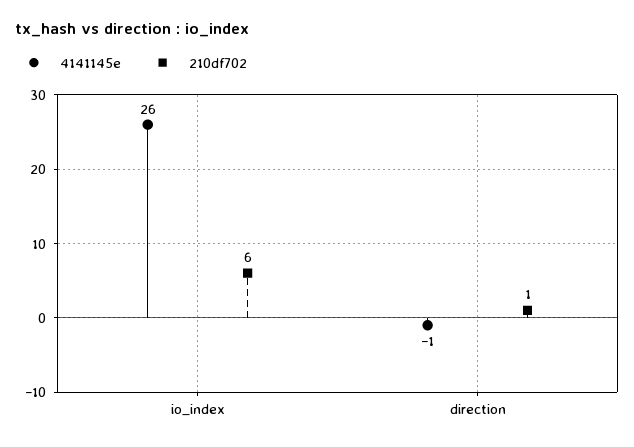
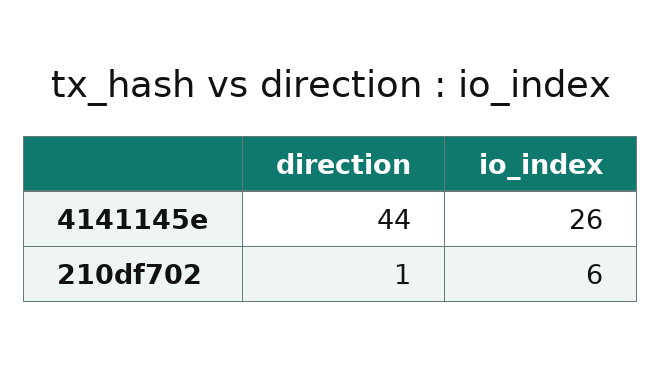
4141145e, direction: -1 -> 44

